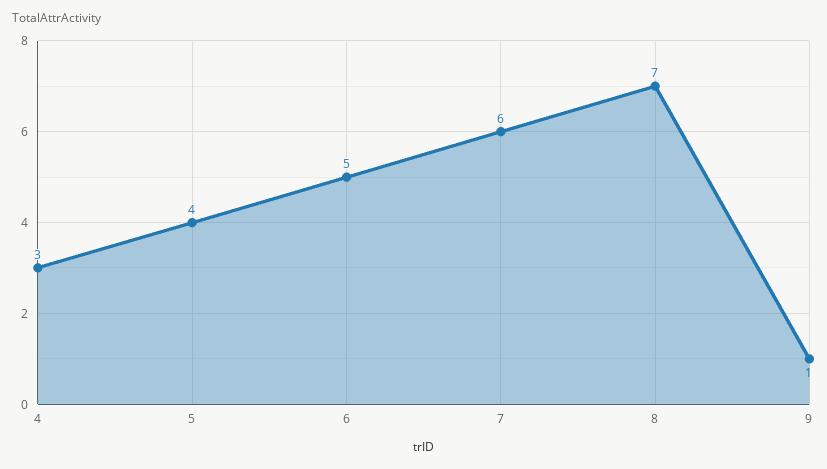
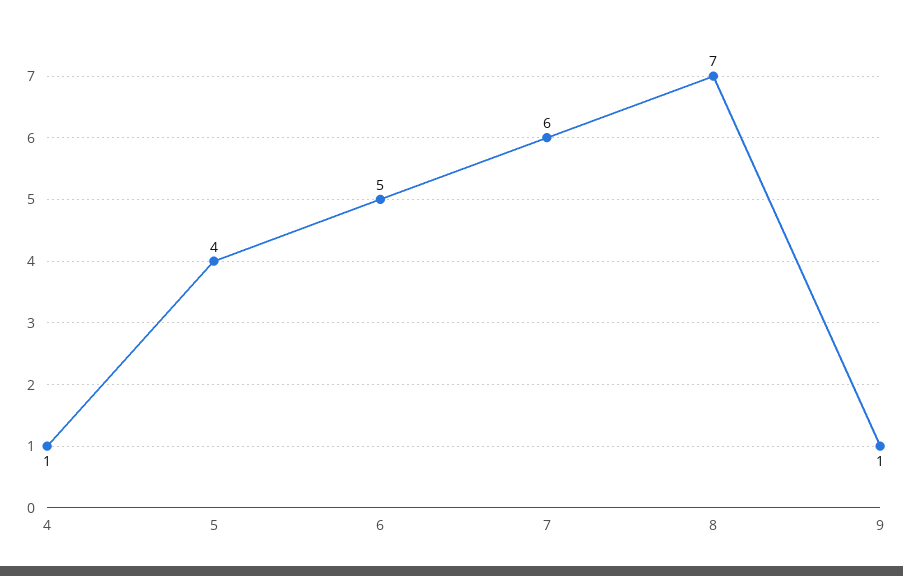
4: 3 -> 1

